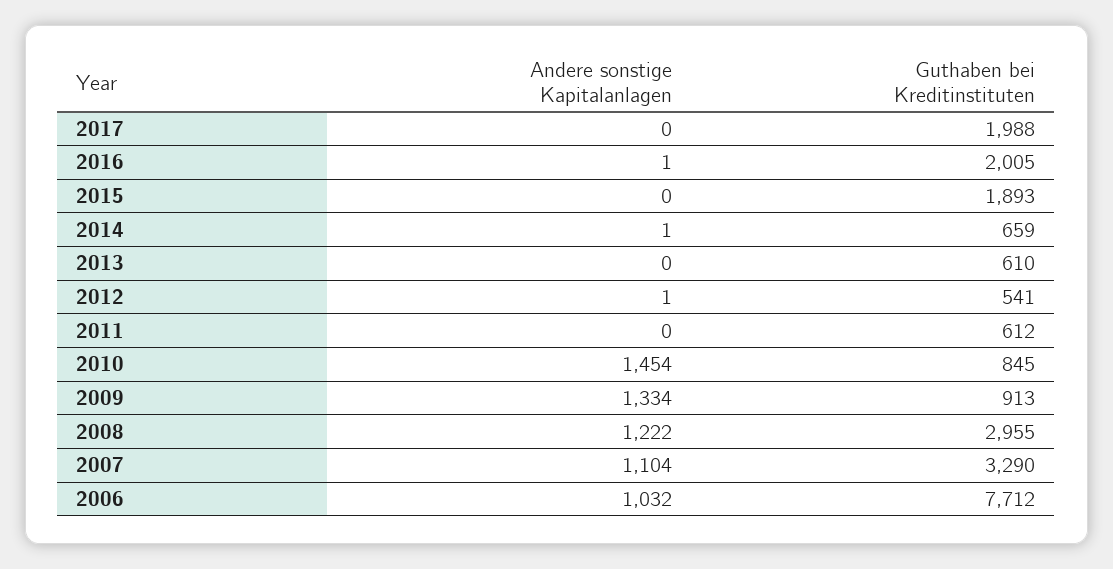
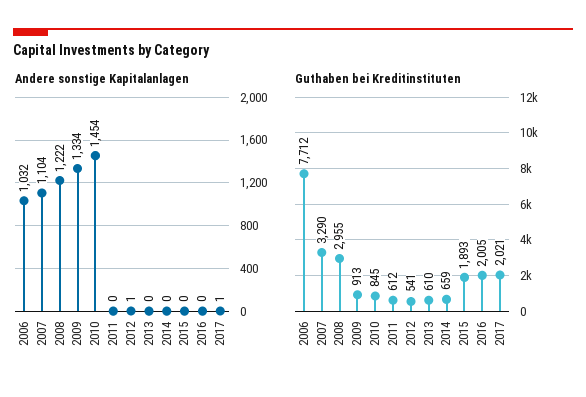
Andere sonstige Kapitalanlagen, 2017: 0 -> 1
Guthaben bei Kreditinstituten, 2017: 1988 -> 2021
Andere sonstige Kapitalanlagen, 2016: 1 -> 0
Andere sonstige Kapitalanlagen, 2014: 1 -> 0

